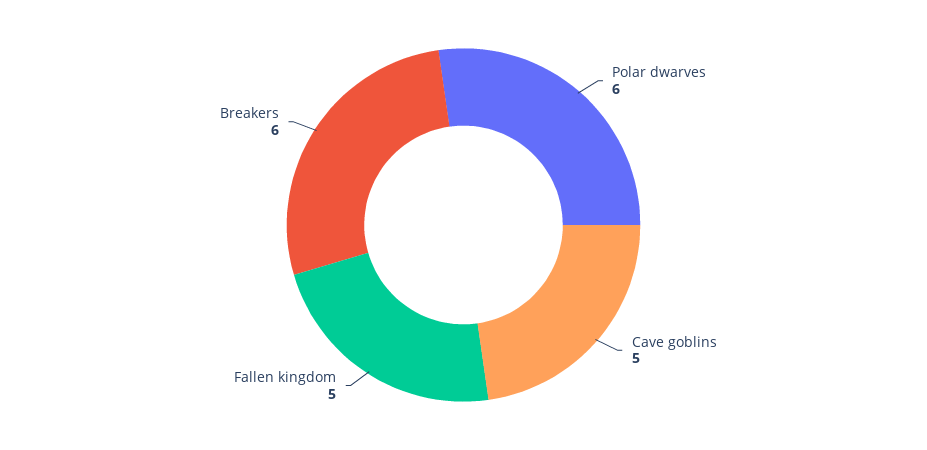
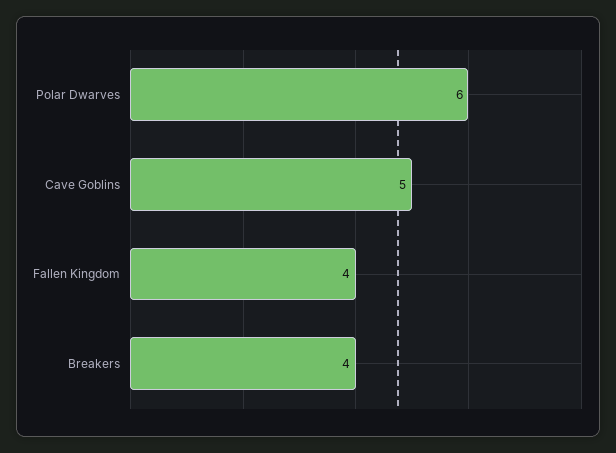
Fallen kingdom: 5 -> 4
Breakers: 6 -> 4

